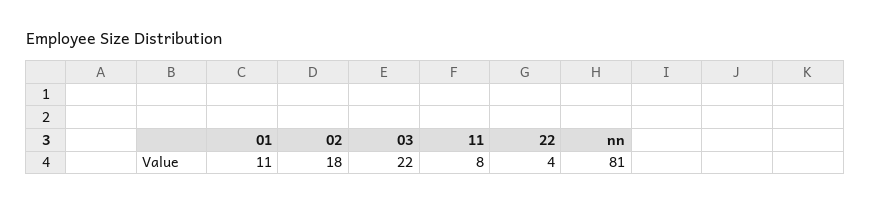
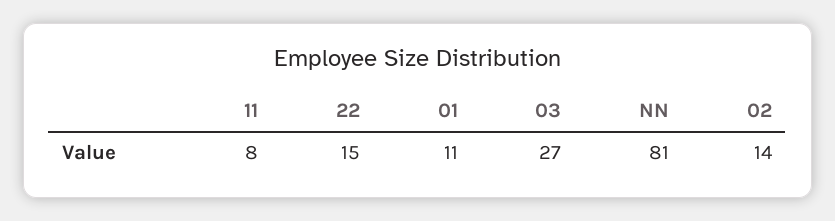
02: 18 -> 14
03: 22 -> 27
22: 4 -> 15

